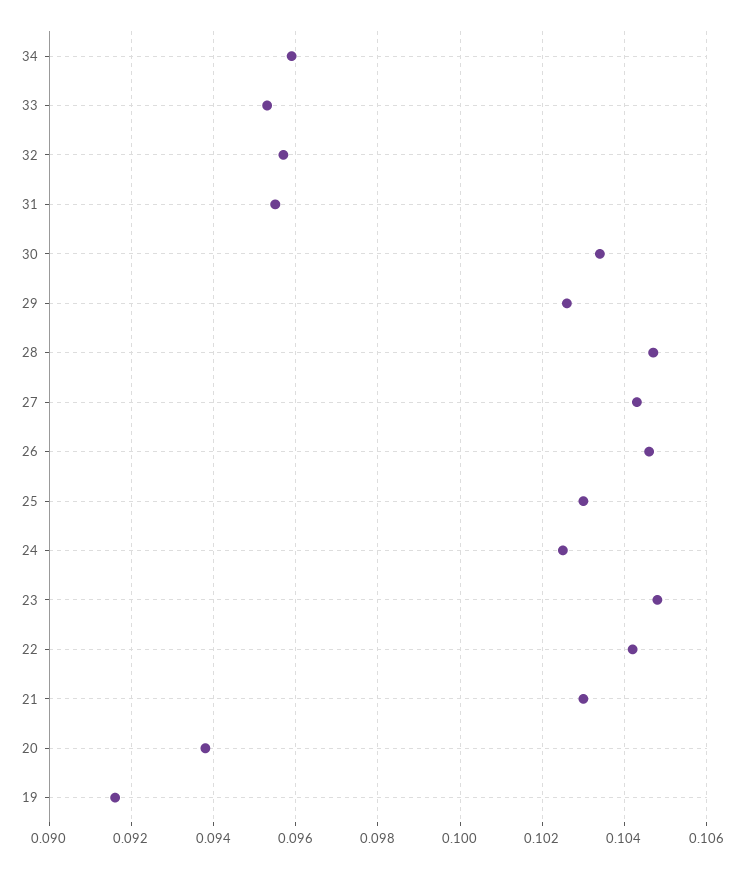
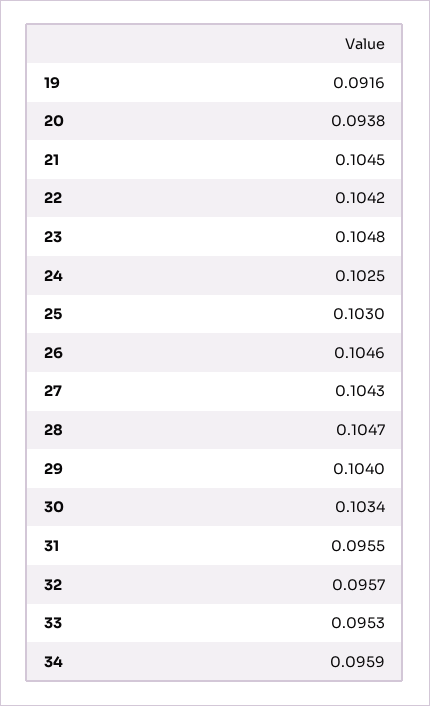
29: 0.1025 -> 0.104
21: 0.103 -> 0.1045

